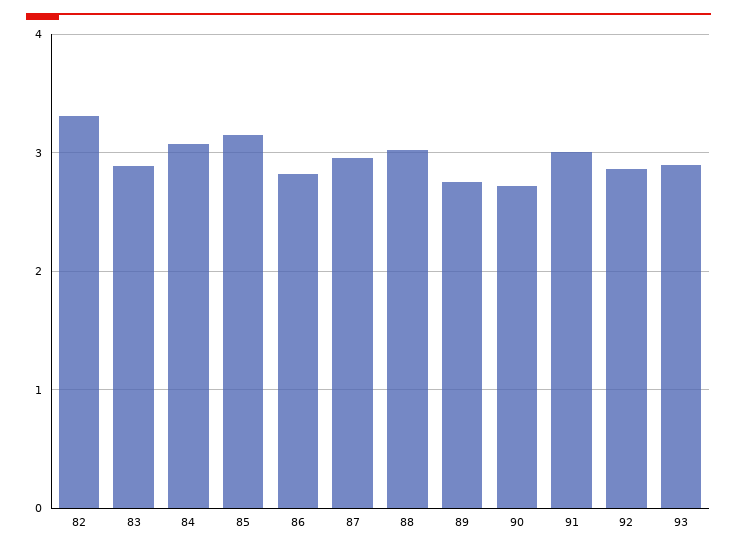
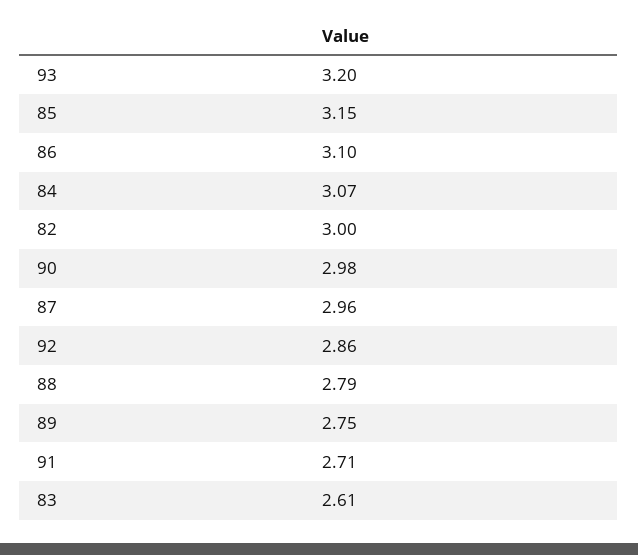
82: 3.3 -> 3
83: 2.9 -> 2.61
86: 2.8 -> 3.1
88: 3 -> 2.79
90: 2.7 -> 2.98
91: 3 -> 2.71
93: 2.9 -> 3.2

